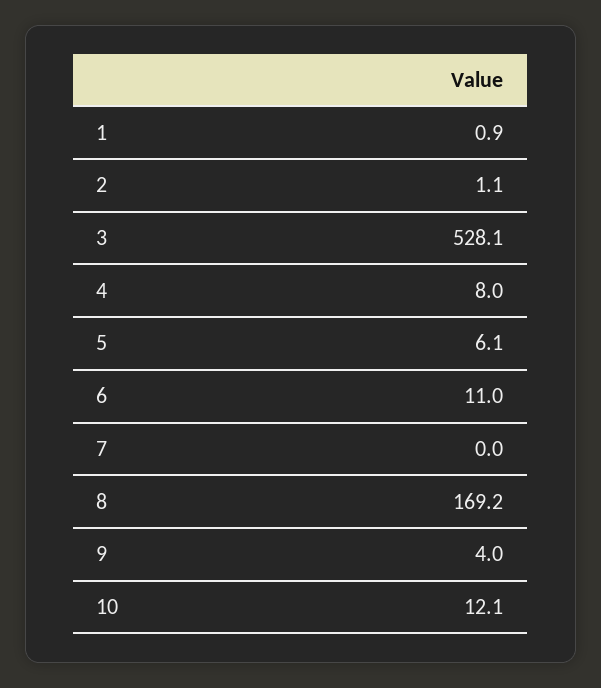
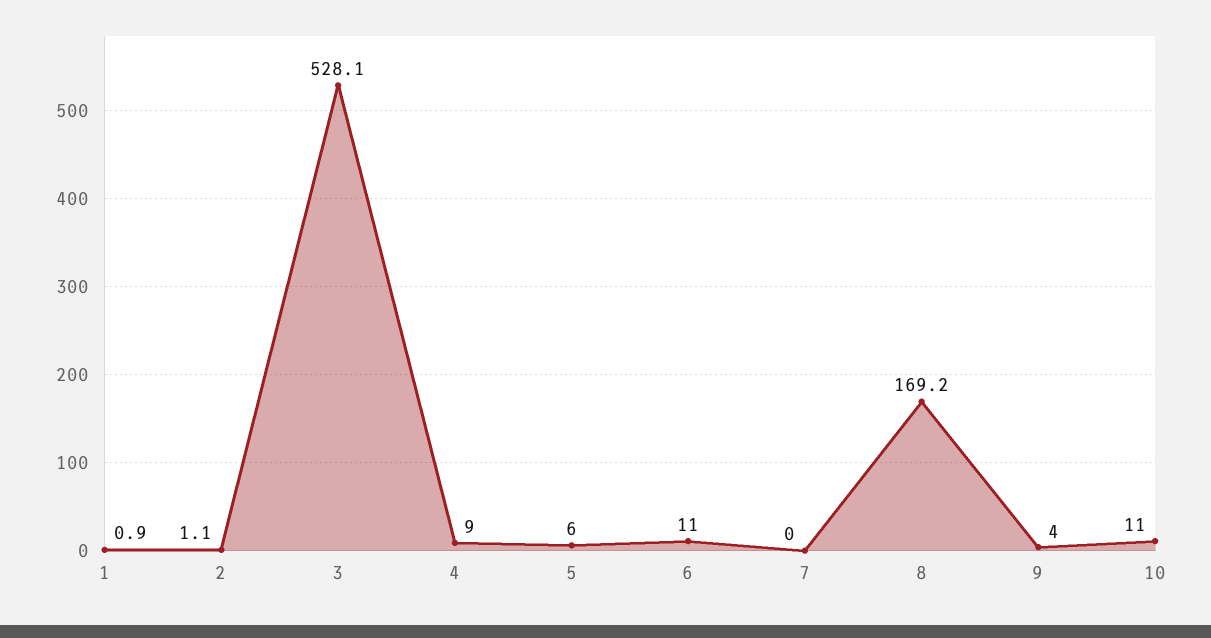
4: 8 -> 9
5: 6.1 -> 6
10: 12.1 -> 11

